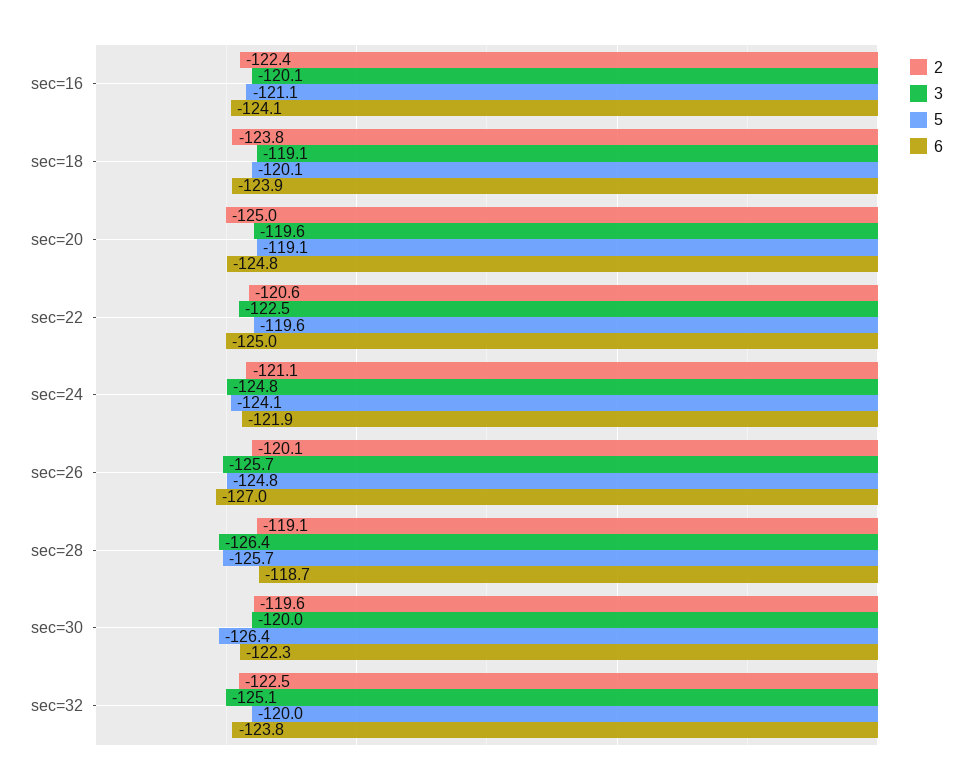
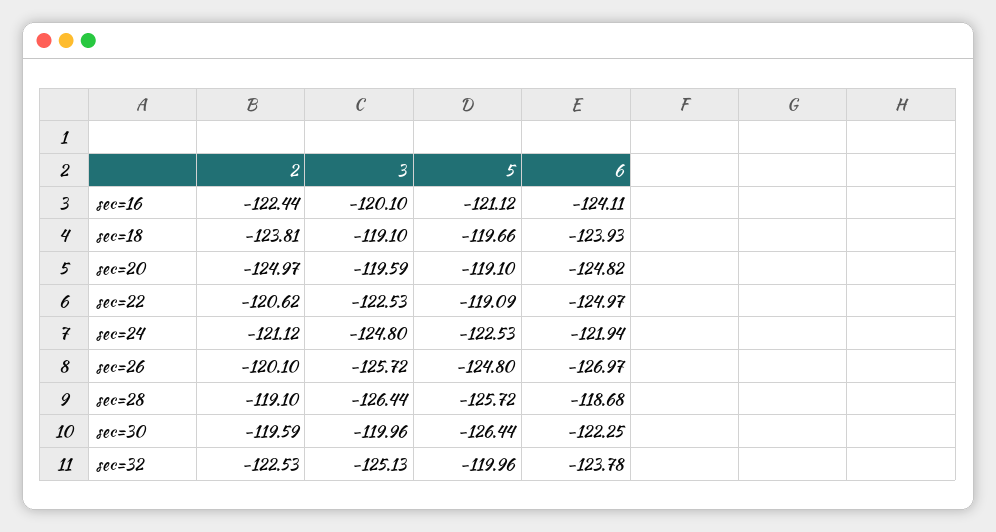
5, sec=18: -120.1 -> -119.66
5, sec=22: -119.6 -> -119.09
5, sec=24: -124.1 -> -122.53

